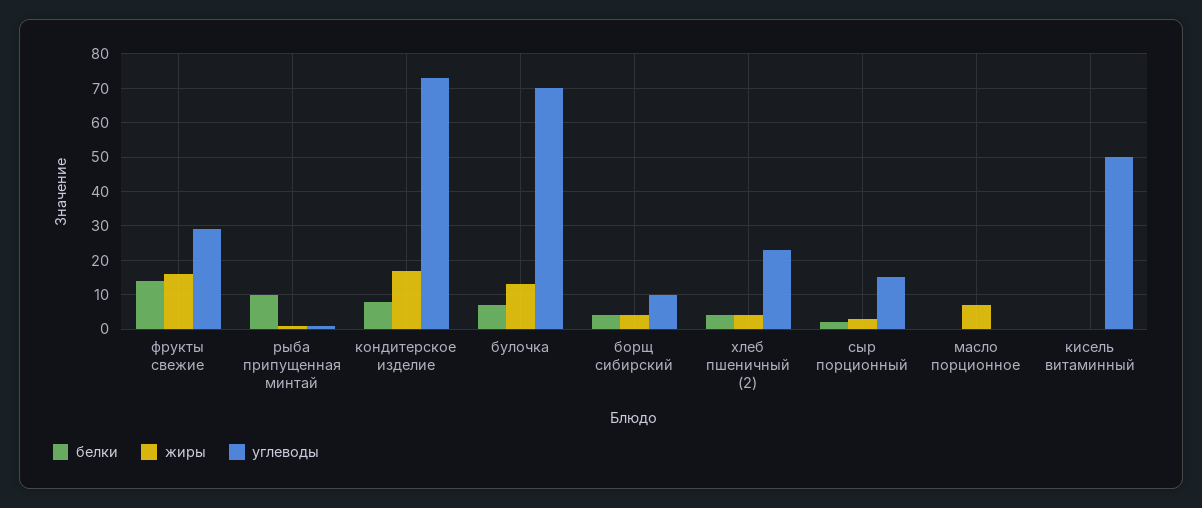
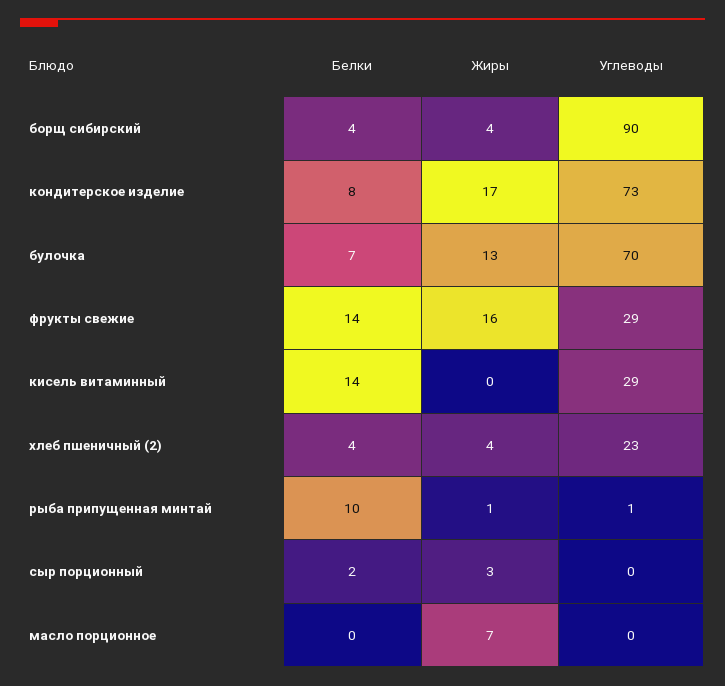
углеводы, борщ сибирский: 10 -> 90
углеводы, сыр порционный: 15 -> 0
белки, кисель витаминный: 0 -> 14
углеводы, кисель витаминный: 50 -> 29

